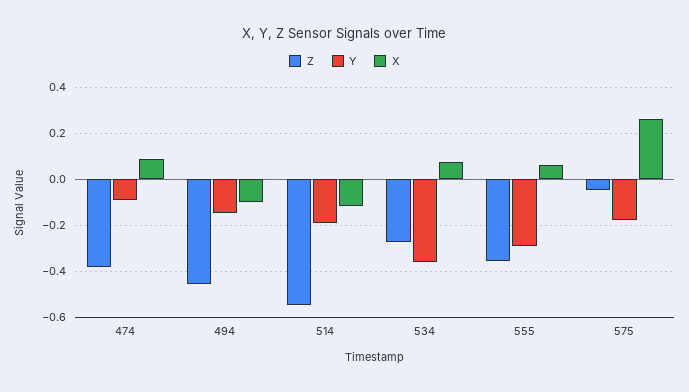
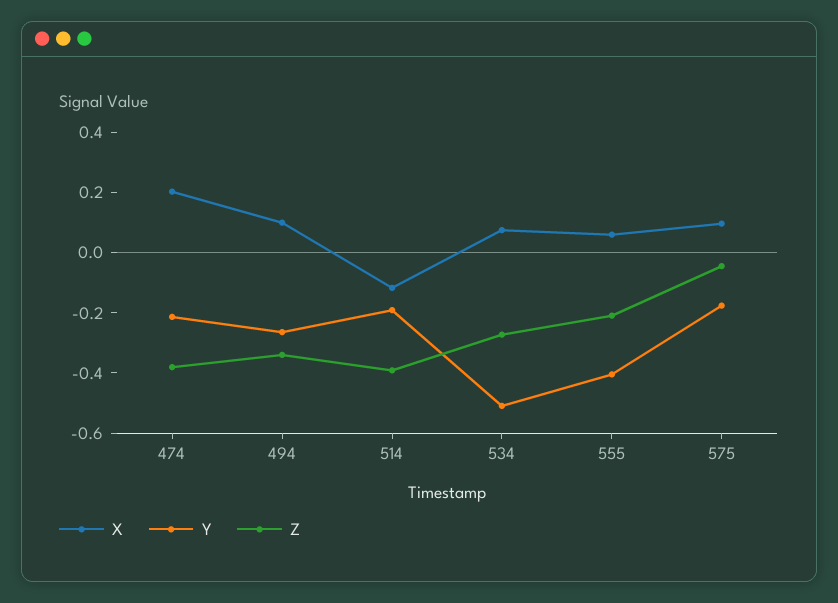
Y, 474: -0.1 -> -0.2
X, 474: 0.1 -> 0.2
Z, 494: -0.45 -> -0.35
Y, 494: -0.15 -> -0.25
X, 494: -0.1 -> 0.1
Z, 514: -0.55 -> -0.4
Y, 534: -0.35 -> -0.5
Z, 555: -0.35 -> -0.2
Y, 555: -0.3 -> -0.4
X, 575: 0.25 -> 0.1

